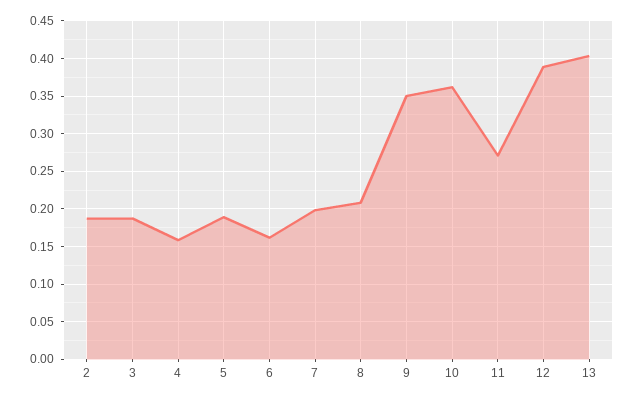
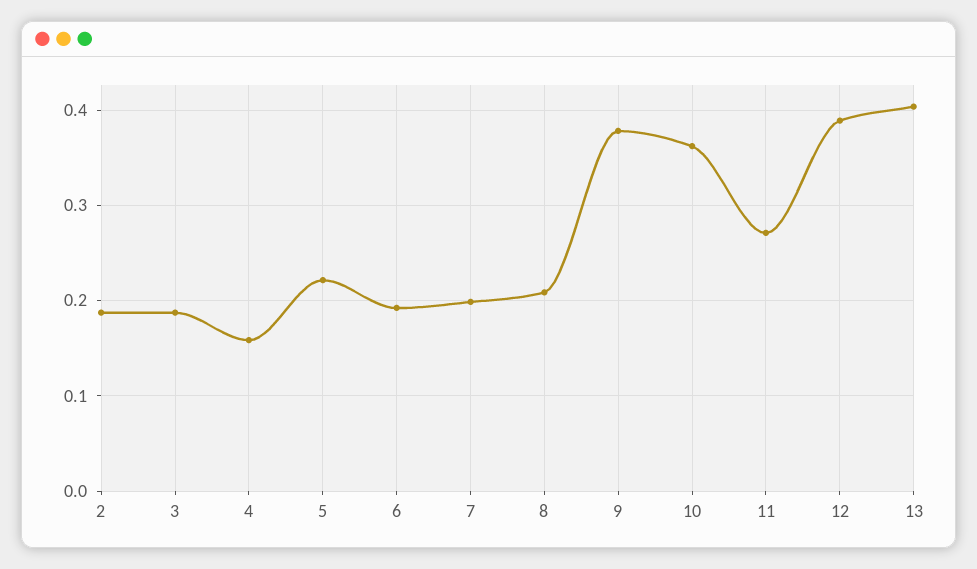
5: 0.19 -> 0.22
6: 0.16 -> 0.19
9: 0.35 -> 0.38

